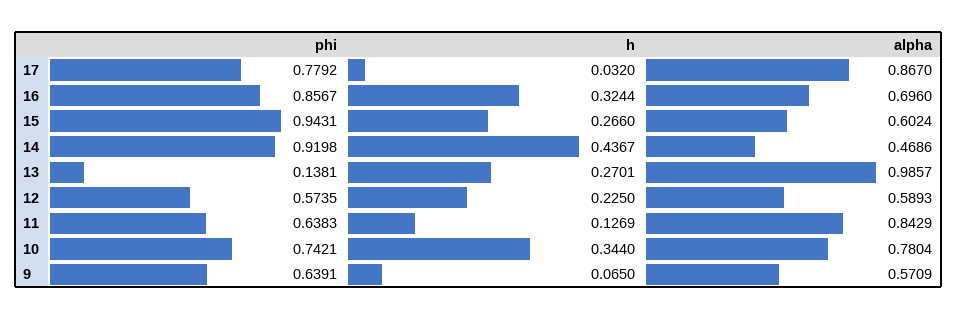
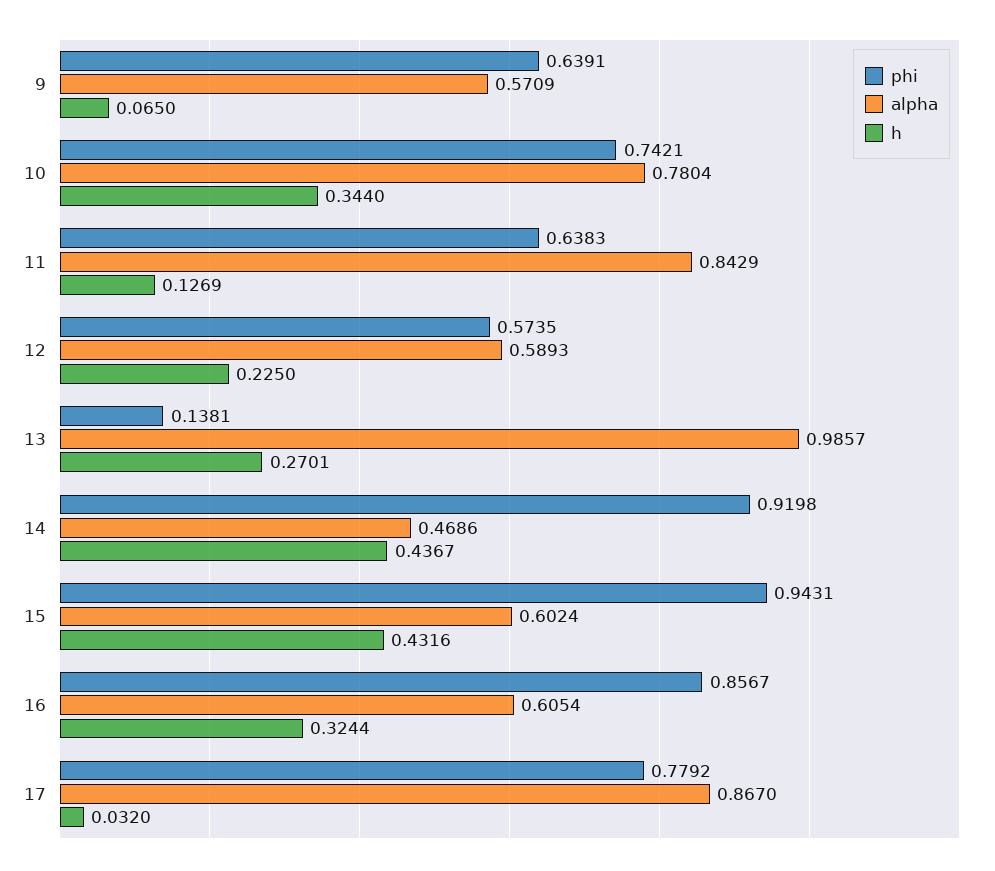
alpha, 16: 0.696 -> 0.6054
h, 15: 0.266 -> 0.4316

